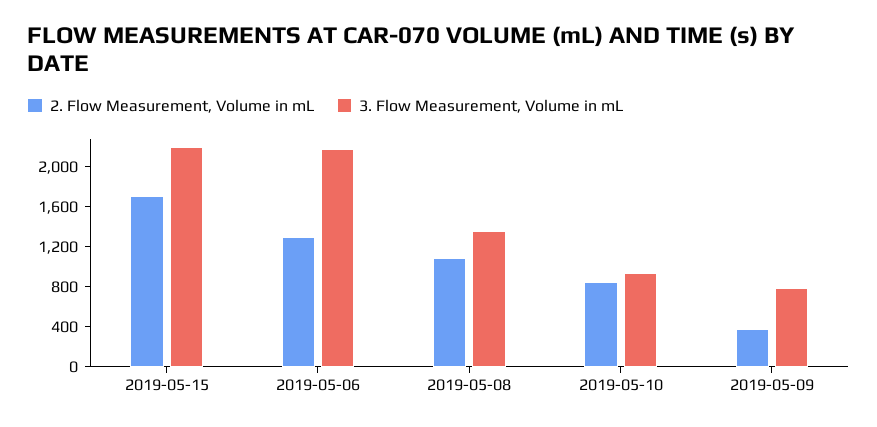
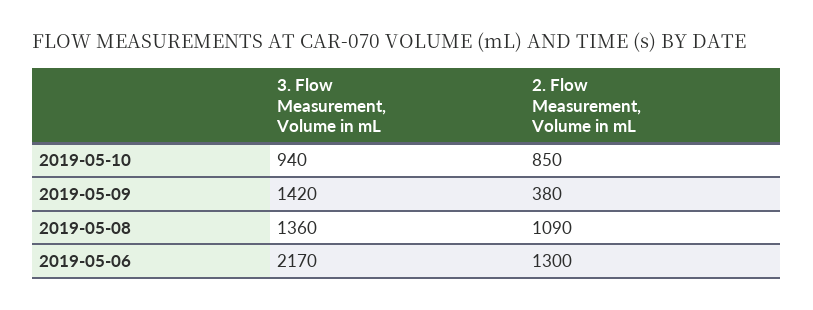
2. Flow Measurement, Volume in mL, 2019-05-15: 1700 -> none
3. Flow Measurement, Volume in mL, 2019-05-15: 2200 -> none
3. Flow Measurement, Volume in mL, 2019-05-09: 800 -> 1420

